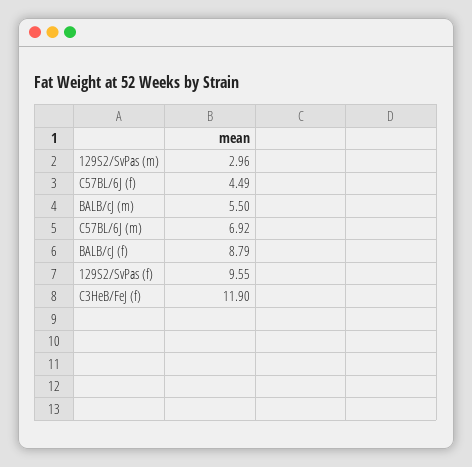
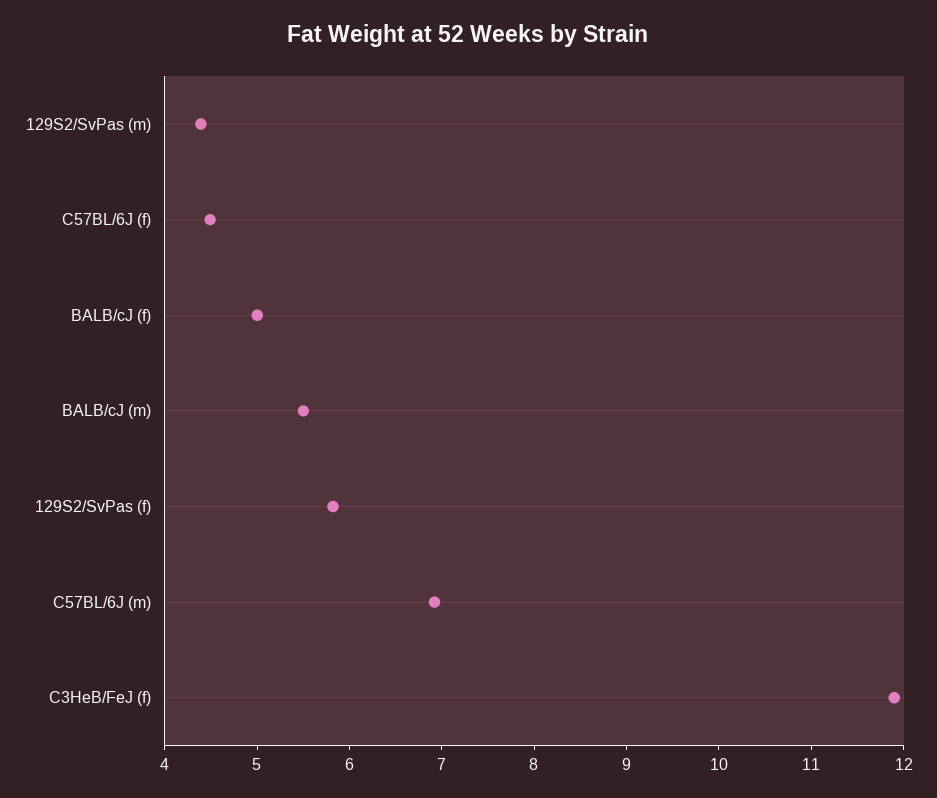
129S2/SvPas (m): 2.96 -> 4.4
BALB/cJ (f): 8.79 -> 5
129S2/SvPas (f): 9.55 -> 5.8

